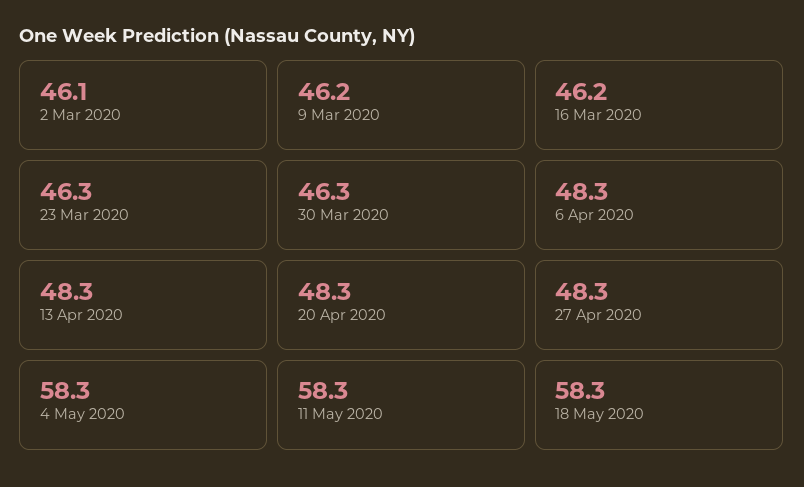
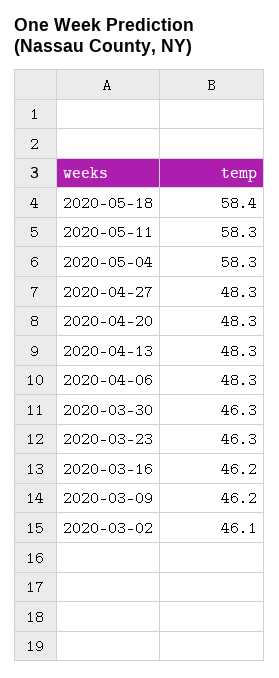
18 May 2020: 58.3 -> 58.4

